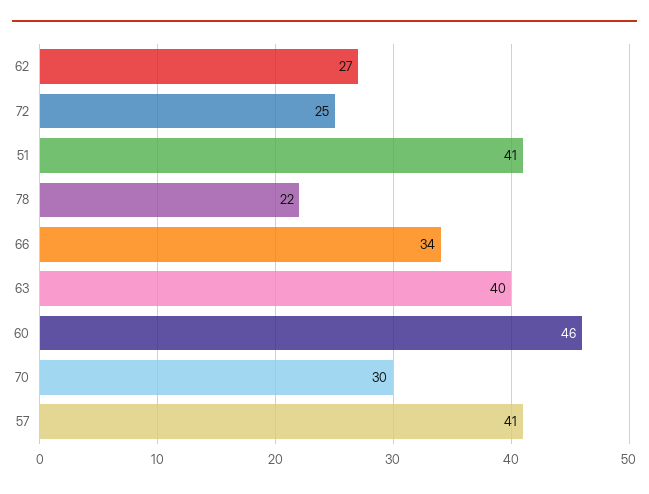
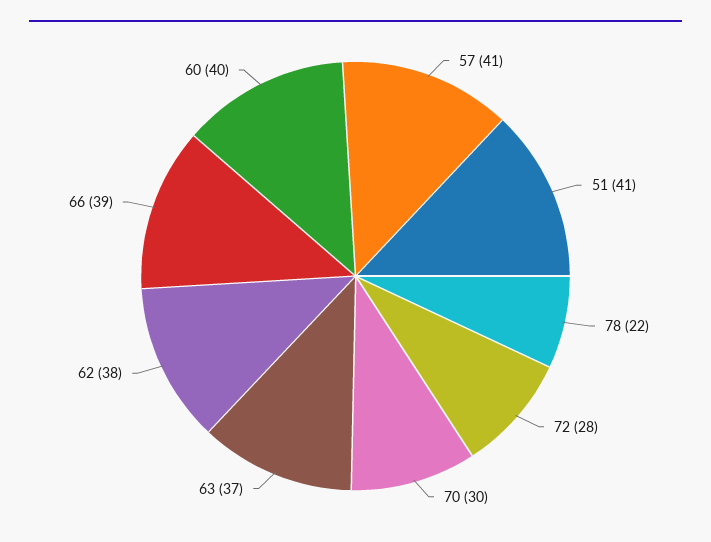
62: 27 -> 38
72: 25 -> 28
66: 34 -> 39
63: 40 -> 37
60: 46 -> 40

